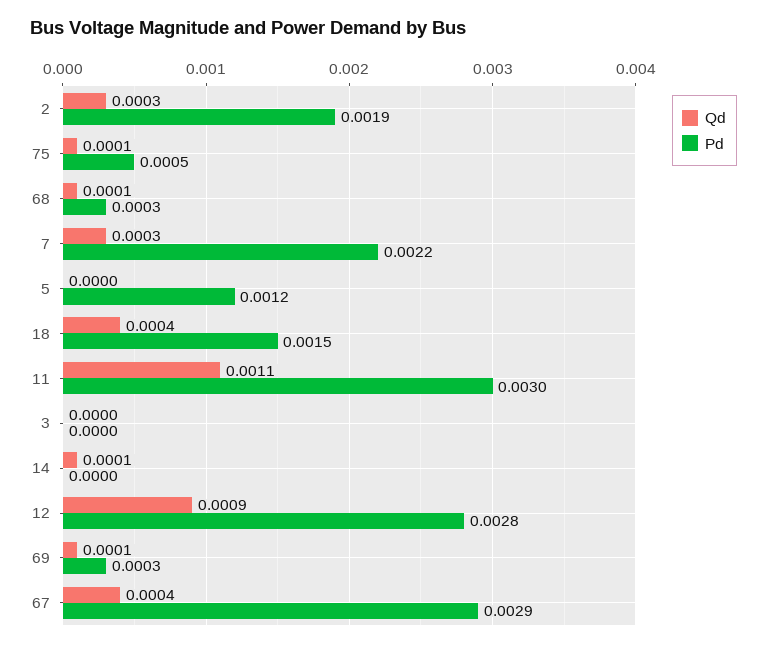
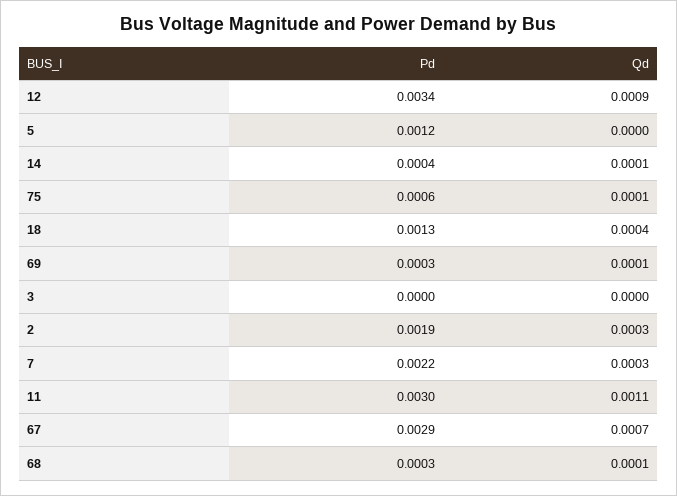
Pd, 75: 0.0005 -> 0.0006
Pd, 18: 0.0015 -> 0.0013
Pd, 14: 0 -> 0.0004
Pd, 12: 0.0028 -> 0.0034
Qd, 67: 0.0004 -> 0.0007

